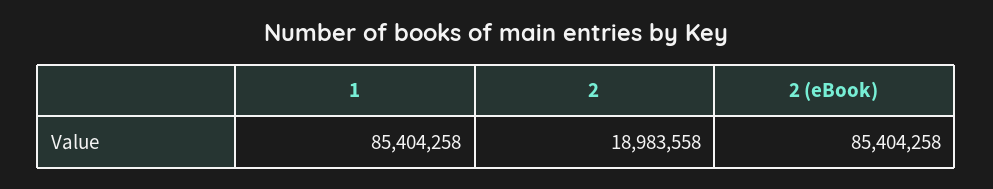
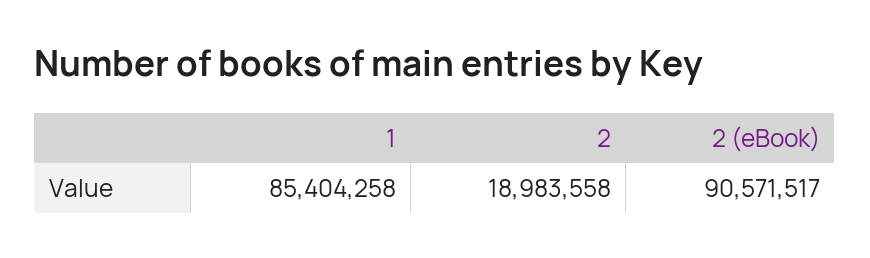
2 (eBook): 85404258 -> 90571517

